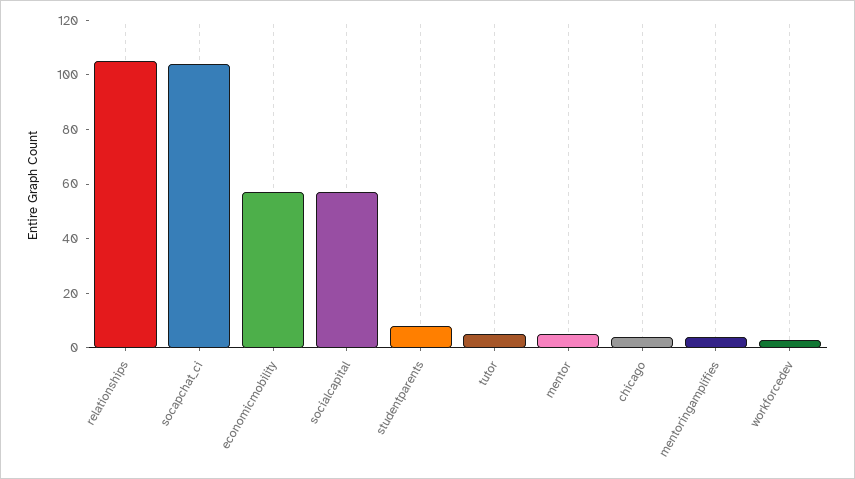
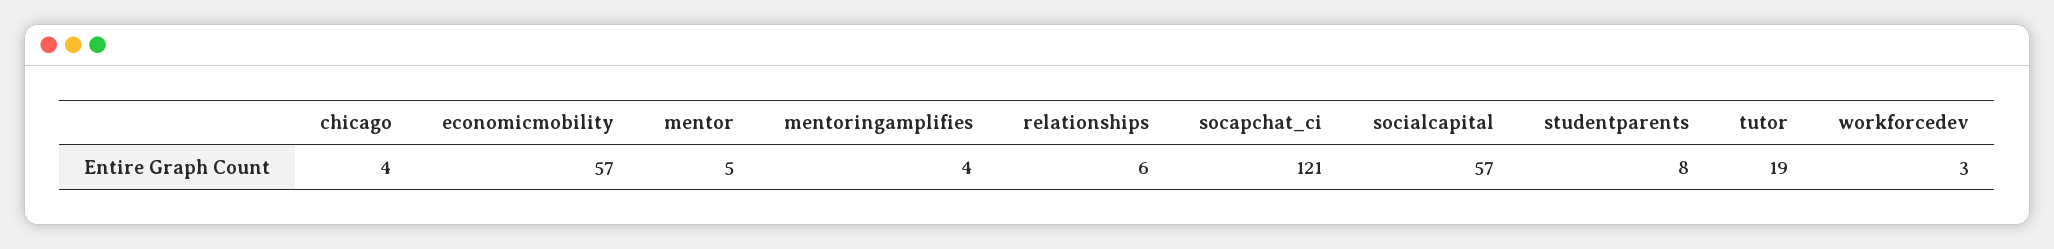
relationships: 105 -> 6
socapchat_ci: 105 -> 121
tutor: 5 -> 19

